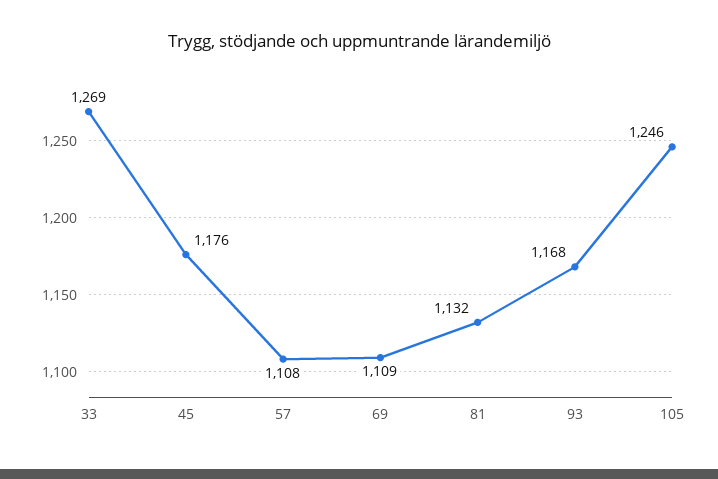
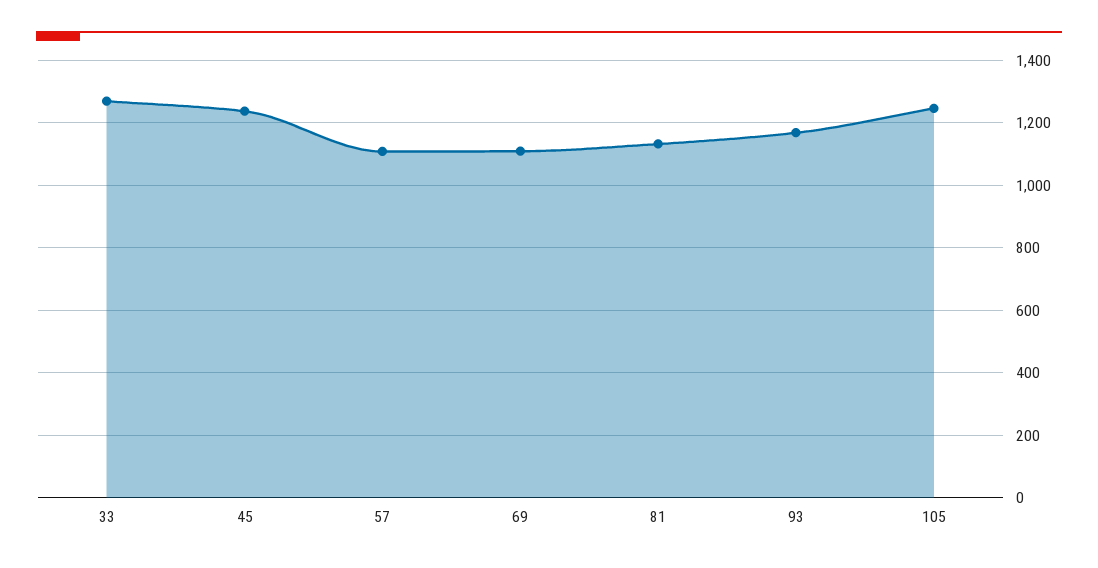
45: 1176 -> 1240

